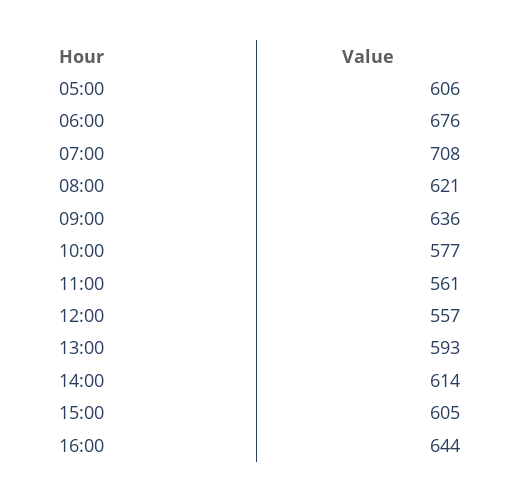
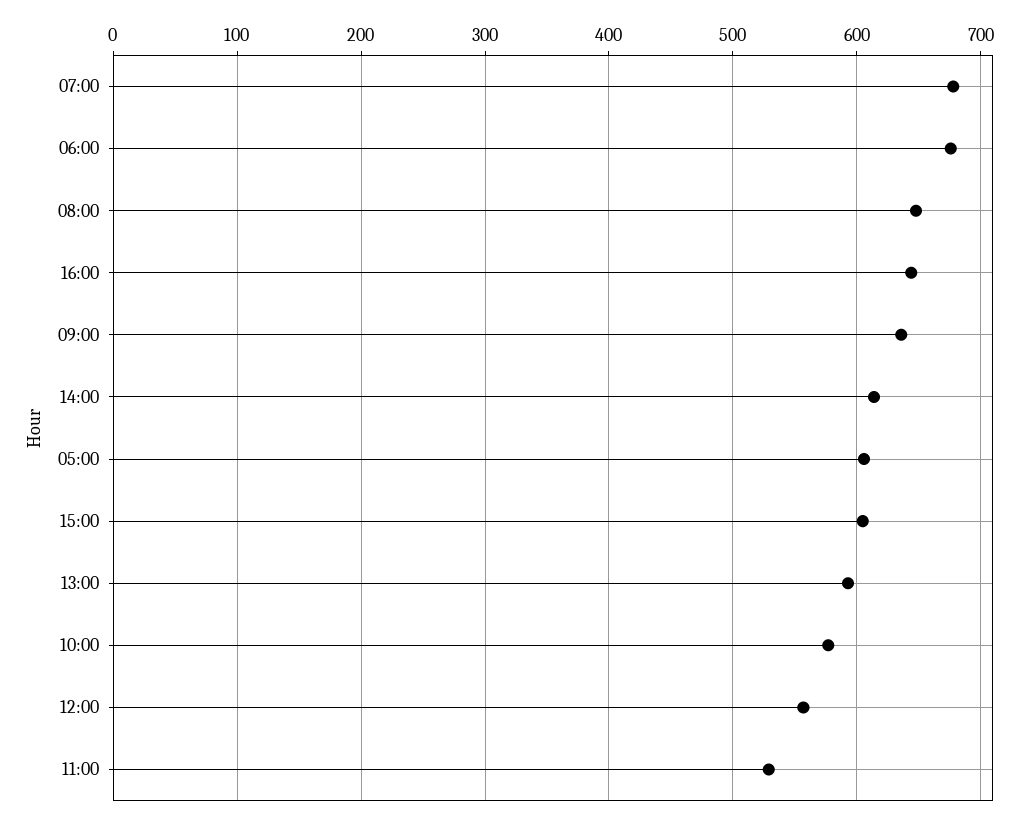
07:00: 708 -> 680
08:00: 621 -> 650
11:00: 561 -> 530

